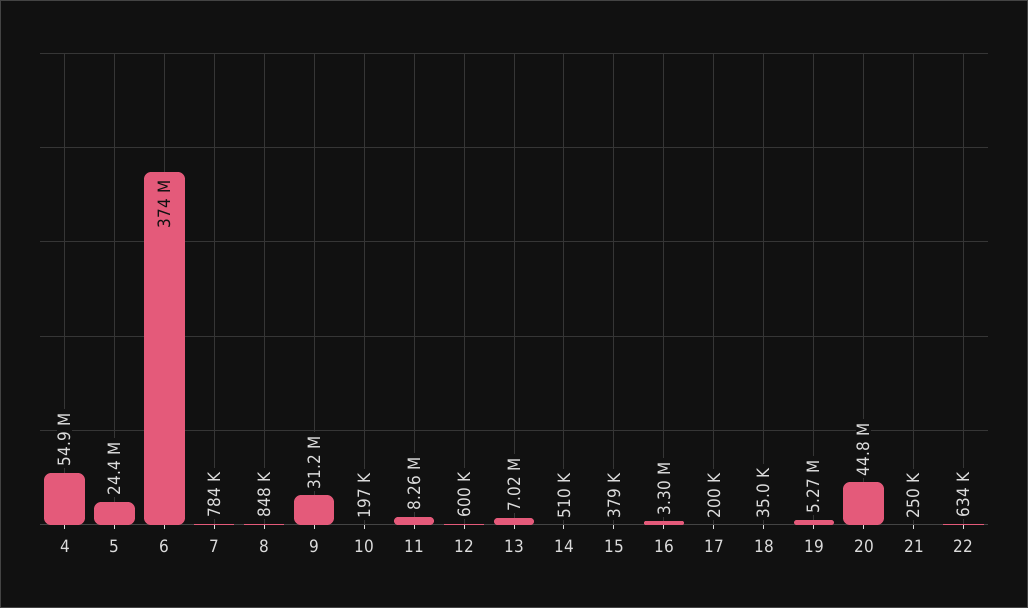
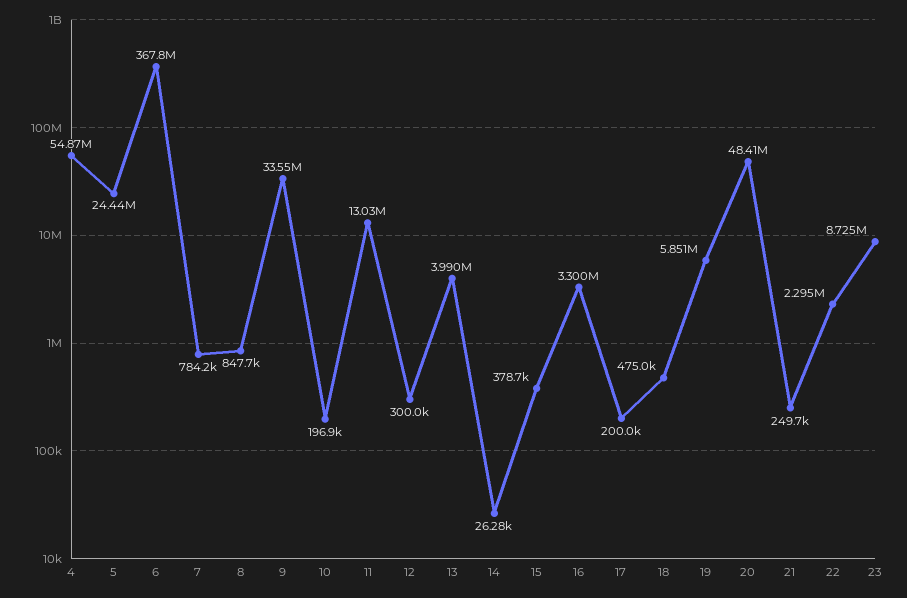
6: 374000000 -> 367800000
9: 31200000 -> 33550000
11: 8260000 -> 13030000
12: 600000 -> 300000
13: 7020000 -> 3990000
14: 510000 -> 26280
18: 35000 -> 475000
19: 5270000 -> 5851000
20: 44800000 -> 48410000
22: 634000 -> 2295000
23: none -> 8725000

